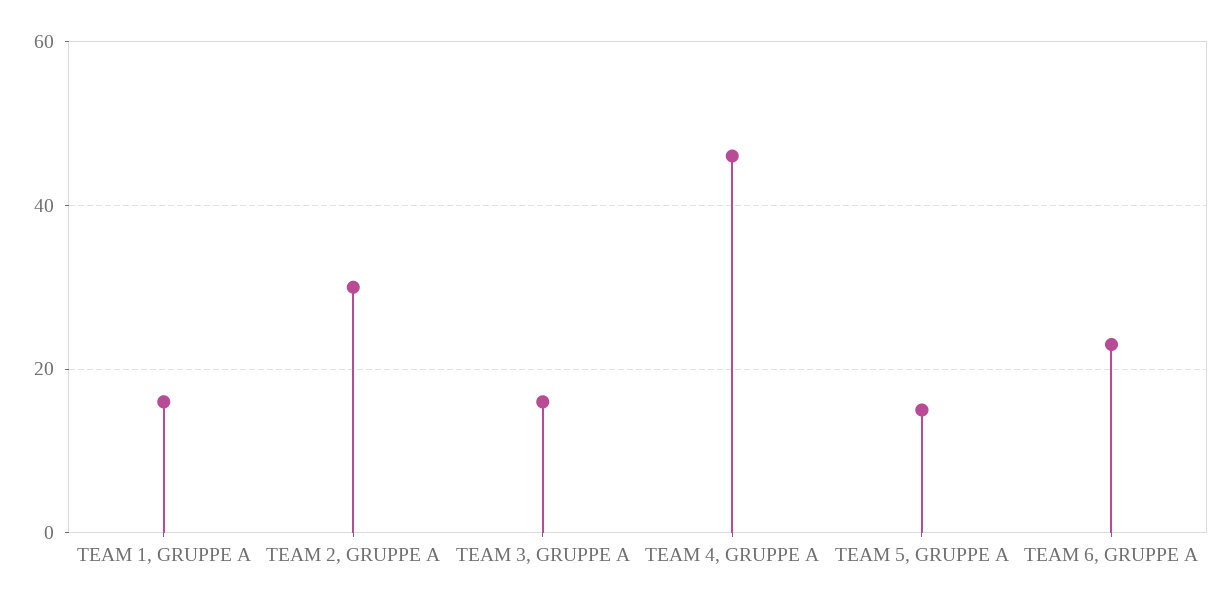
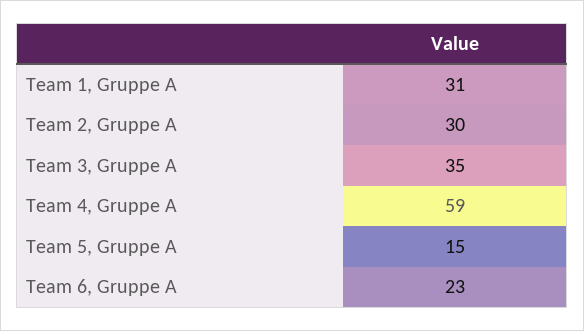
TEAM 1, GRUPPE A: 15 -> 31
TEAM 3, GRUPPE A: 15 -> 35
TEAM 4, GRUPPE A: 45 -> 59

